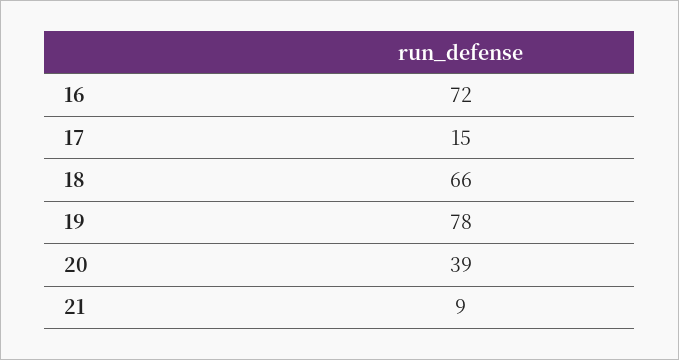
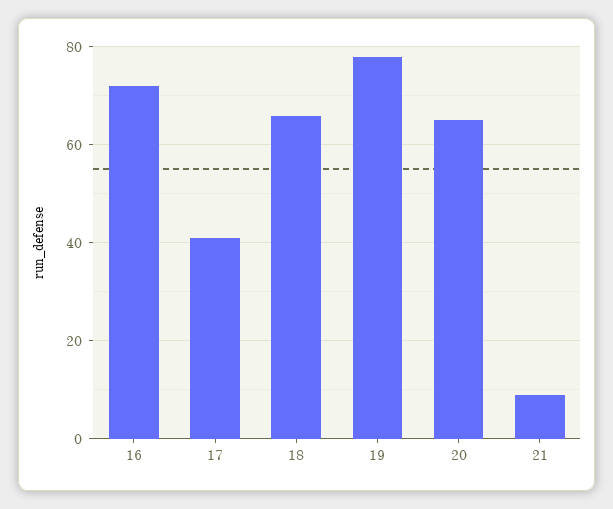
17: 15 -> 40
20: 39 -> 65

